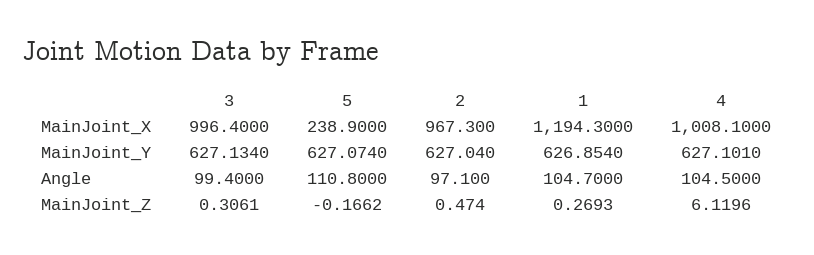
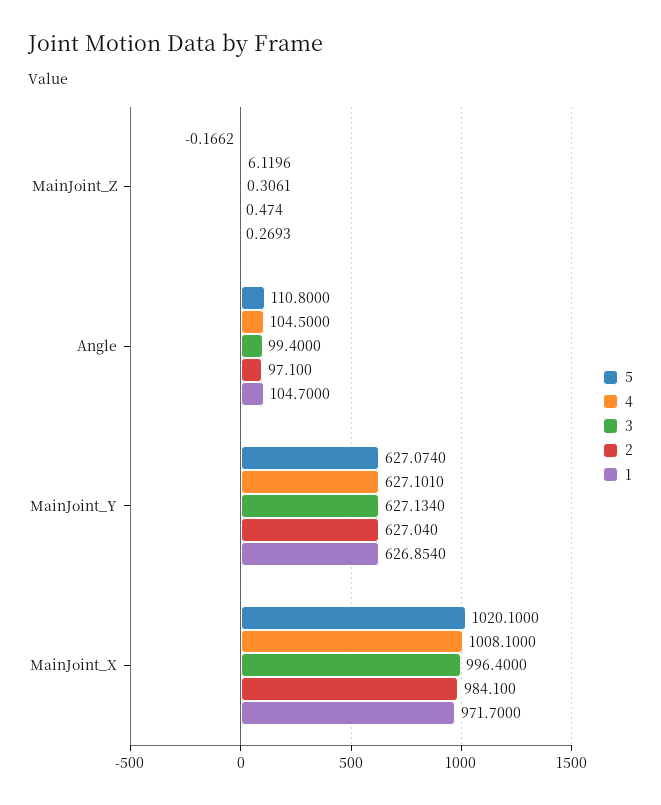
5, MainJoint_X: 238.9 -> 1020.1
2, MainJoint_X: 967.3 -> 984.1
1, MainJoint_X: 1194.3 -> 971.7

